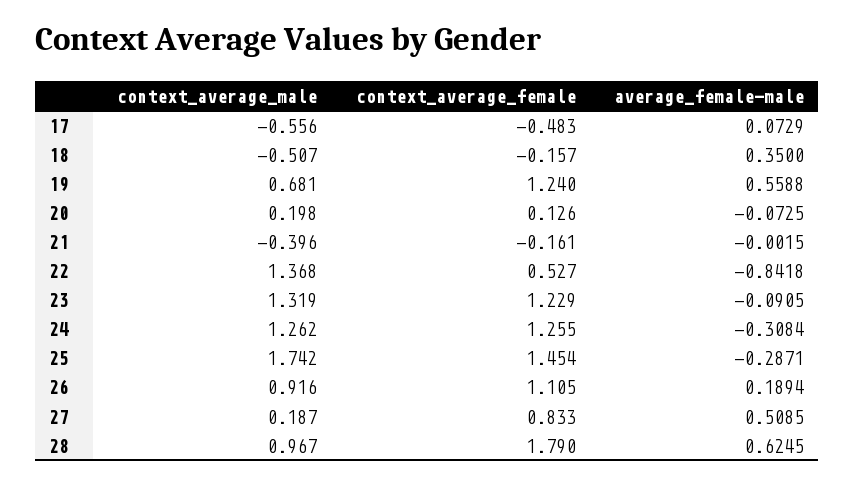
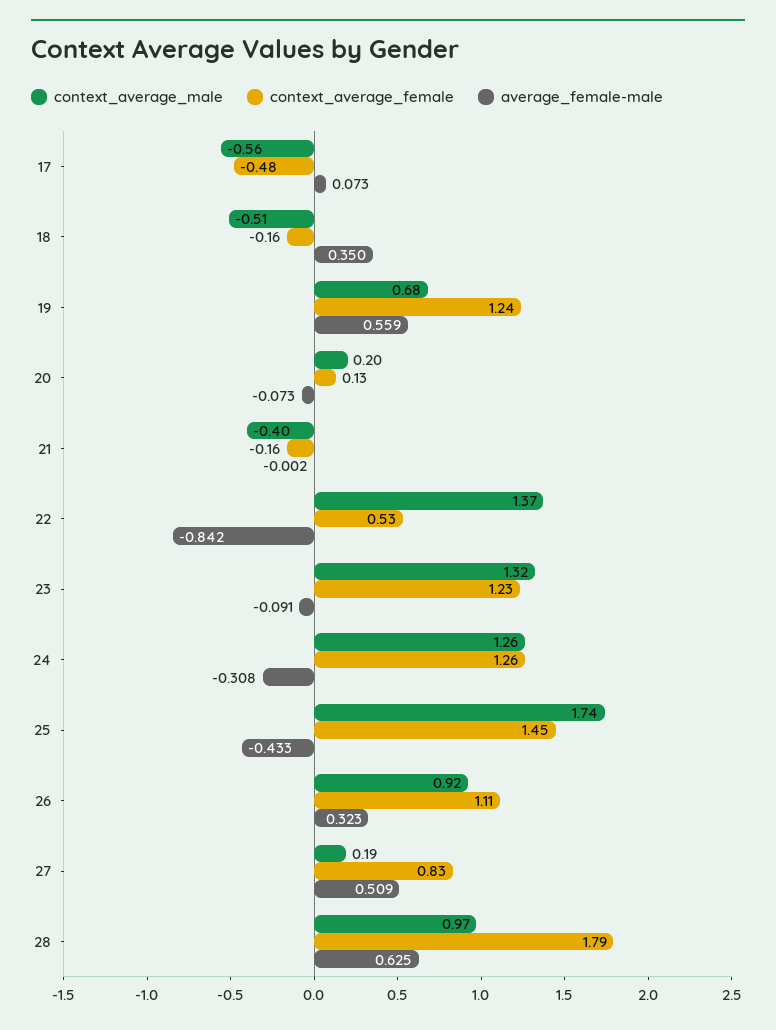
average_female-male, 25: -0.2871 -> -0.433
average_female-male, 26: 0.1894 -> 0.323

